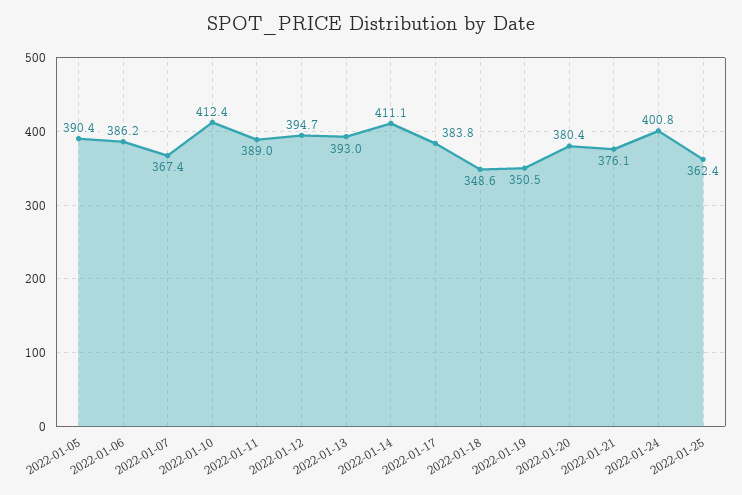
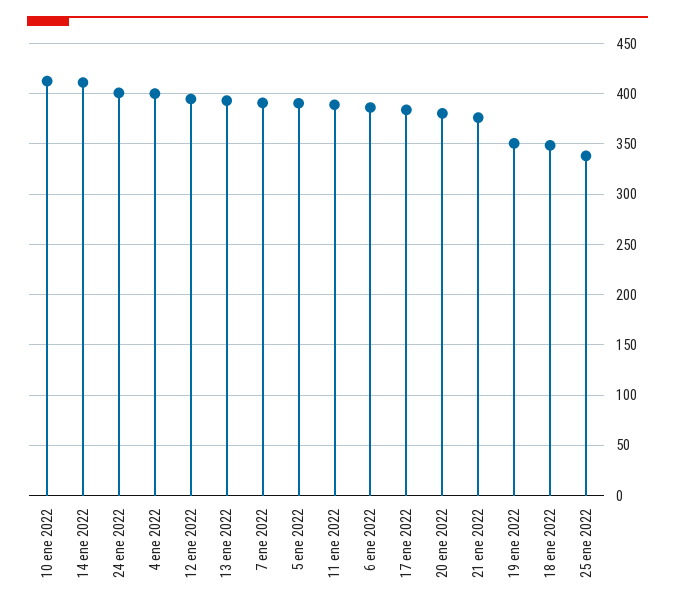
2022-01-07: 367.4 -> 390
2022-01-25: 362.4 -> 340
4 ene 2022: none -> 400

